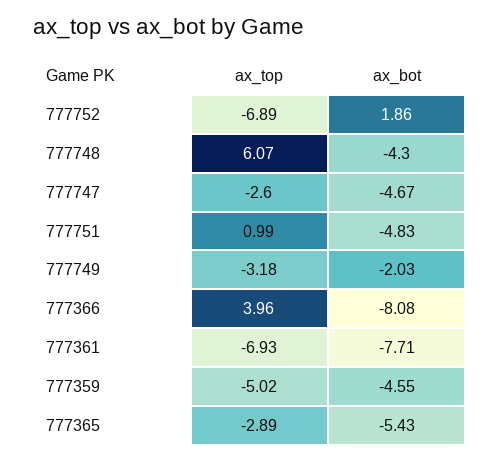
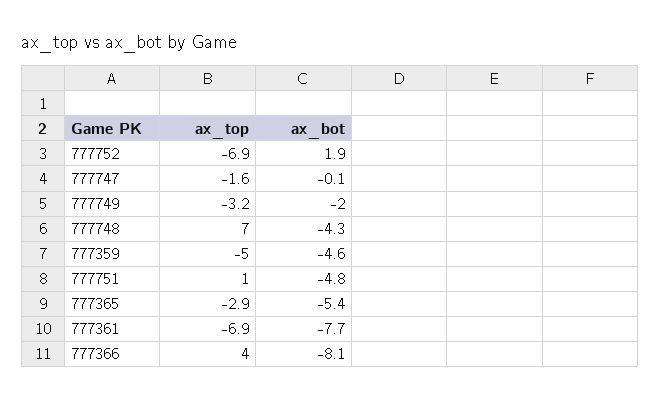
ax_top, 777748: 6.07 -> 7
ax_top, 777747: -2.6 -> -1.6
ax_bot, 777747: -4.67 -> -0.1

